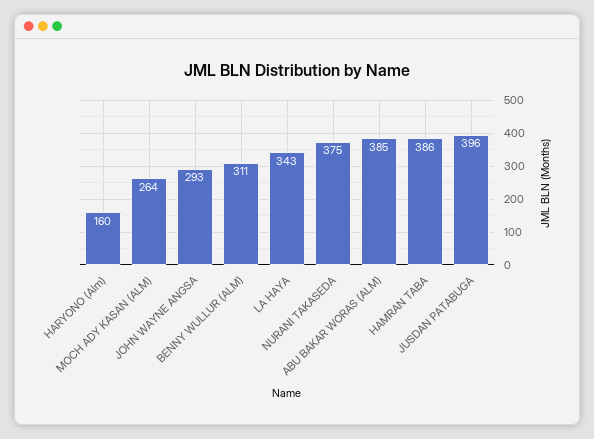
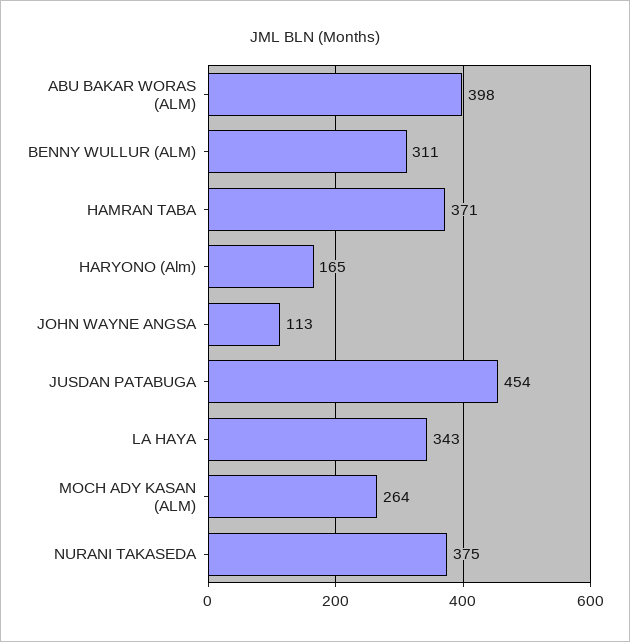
HARYONO (Alm): 160 -> 165
JOHN WAYNE ANGSA: 293 -> 113
ABU BAKAR WORAS (ALM): 385 -> 398
HAMRAN TABA: 386 -> 371
JUSDAN PATABUGA: 396 -> 454

